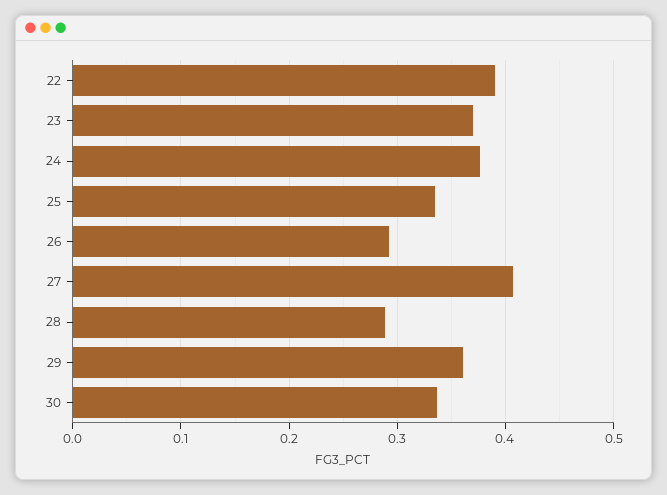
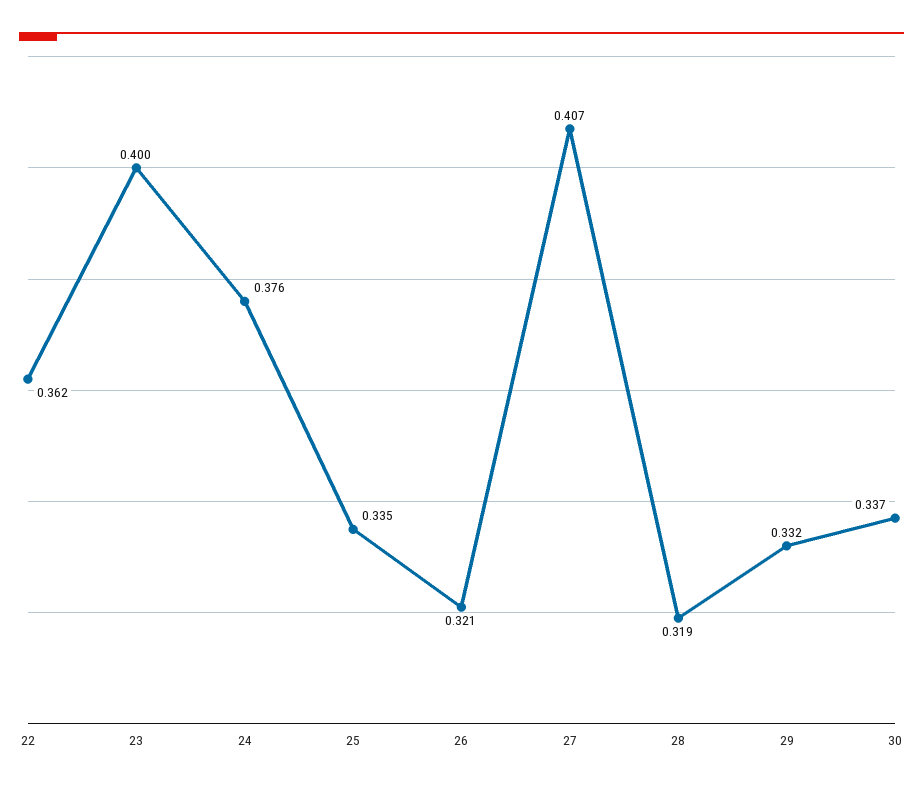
22: 0.39 -> 0.362
23: 0.37 -> 0.4
26: 0.29 -> 0.321
28: 0.29 -> 0.319
29: 0.36 -> 0.332

